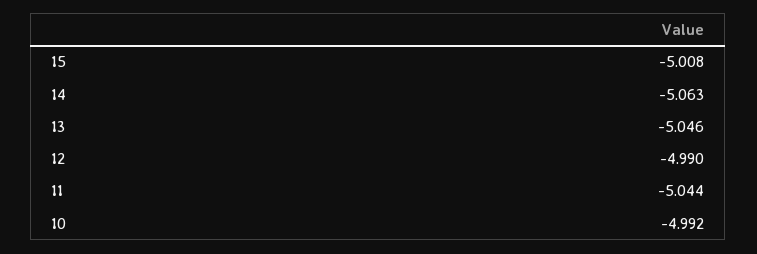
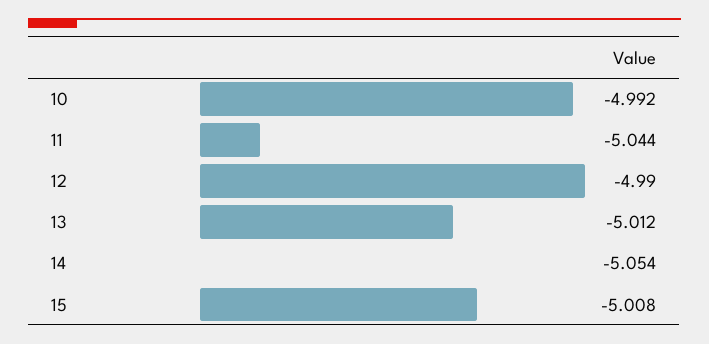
14: -5.063 -> -5.054
13: -5.046 -> -5.012

